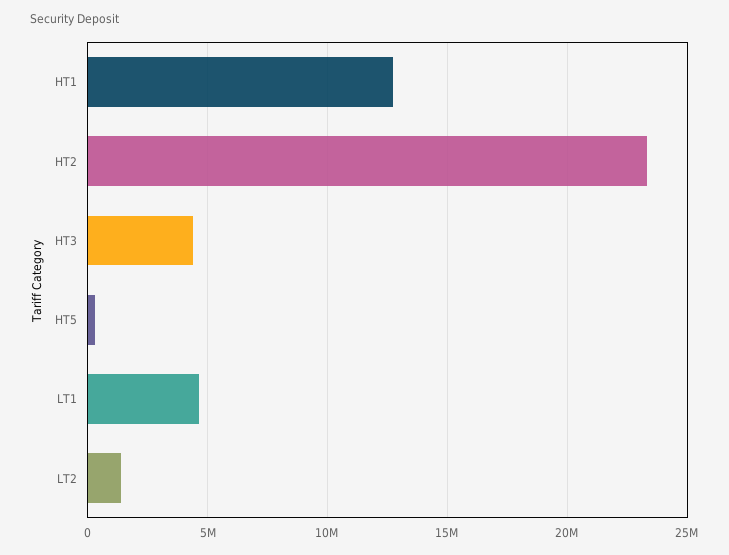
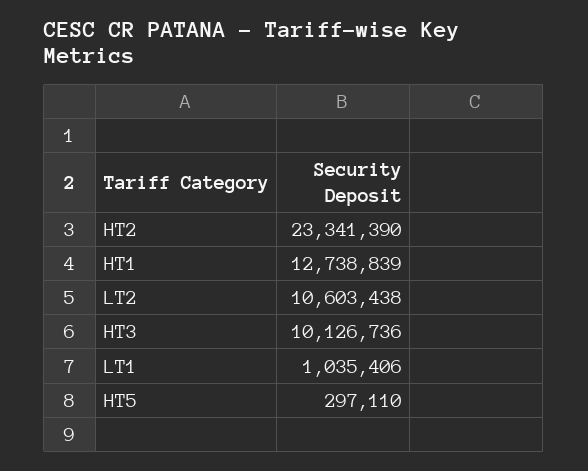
HT3: 4500000 -> 10126736
LT1: 4500000 -> 1035406
LT2: 1500000 -> 10603438

